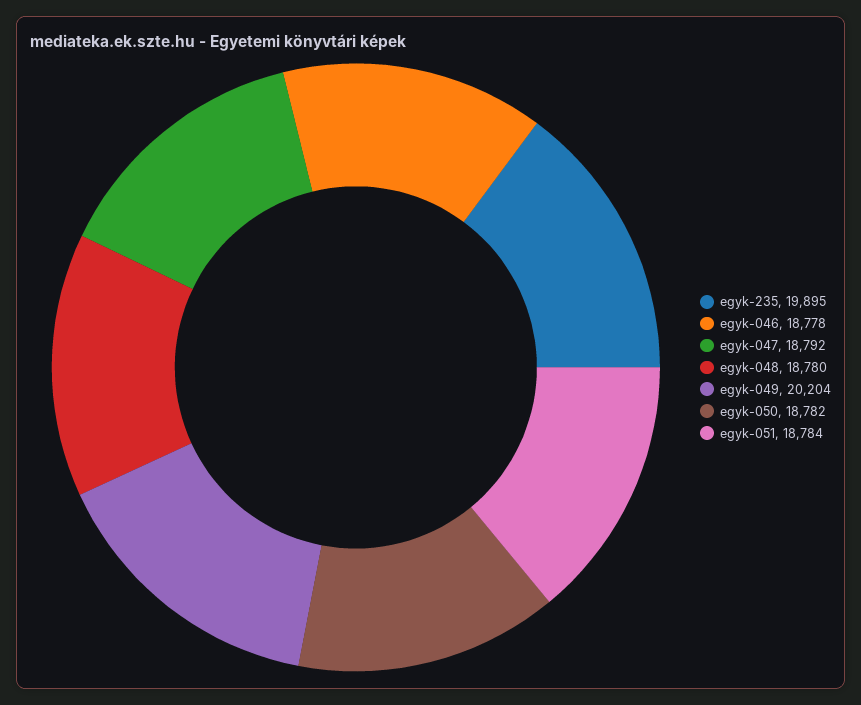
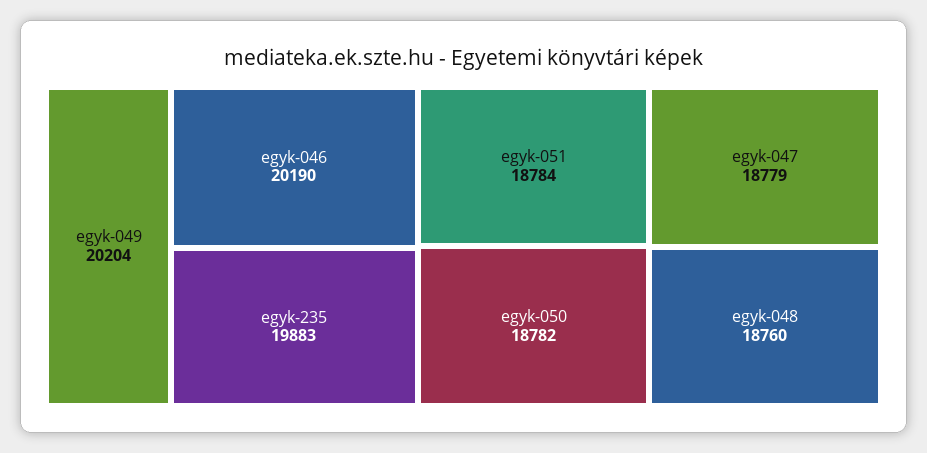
egyk-235: 19895 -> 19883
egyk-046: 18778 -> 20190
egyk-047: 18792 -> 18779
egyk-048: 18780 -> 18760

